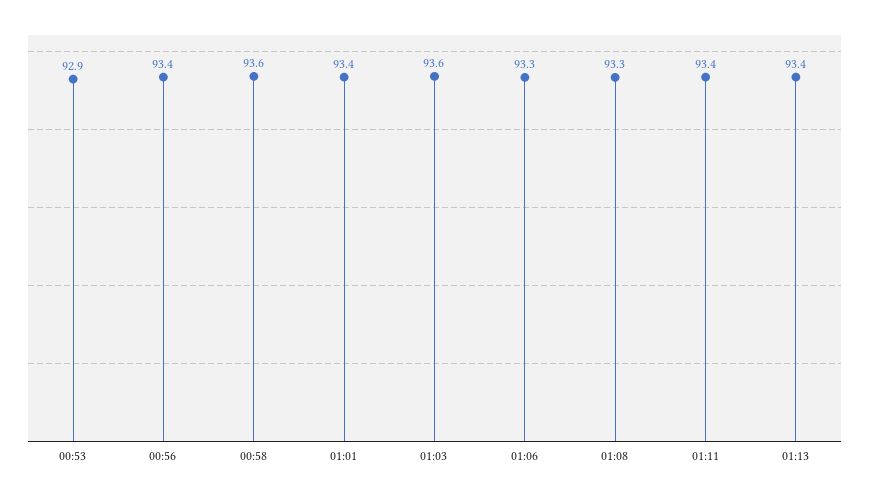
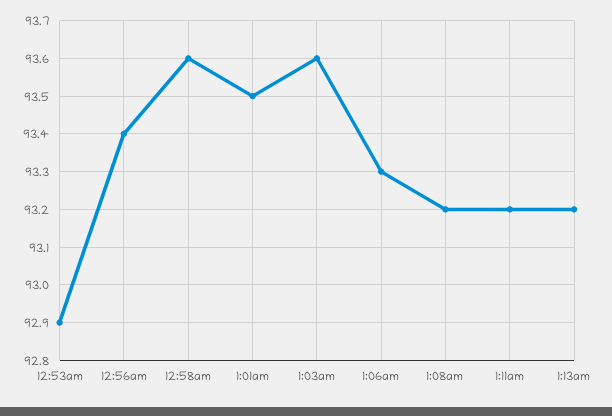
01:01: 93.4 -> 93.5
01:08: 93.3 -> 93.2
01:11: 93.4 -> 93.2
01:13: 93.4 -> 93.2

